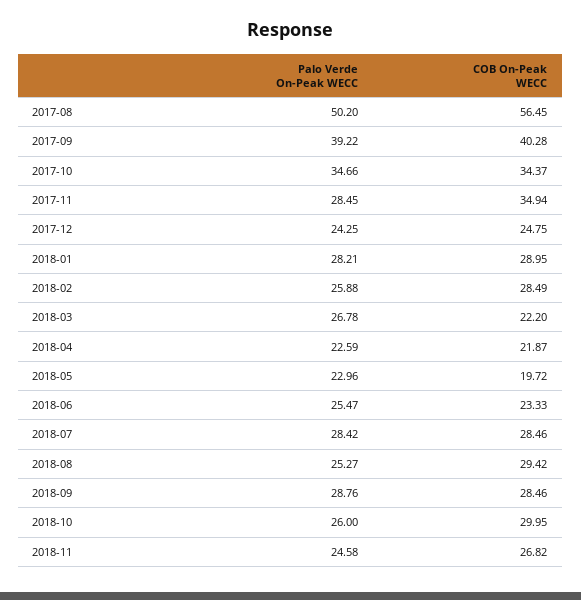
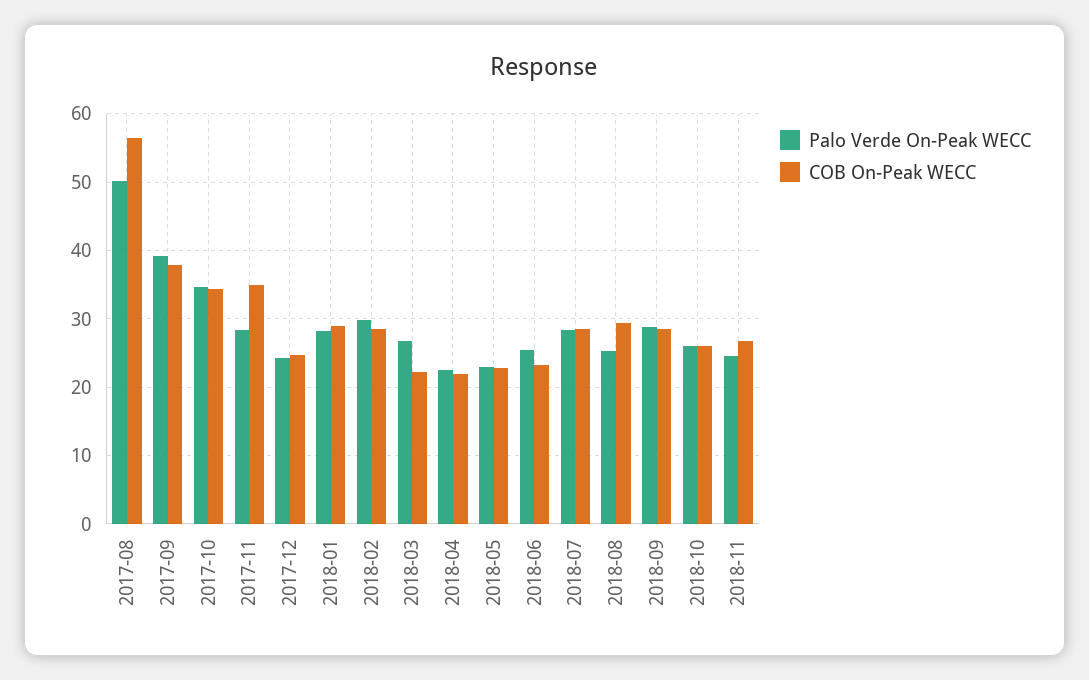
COB On-Peak WECC, 2017-09: 40.28 -> 38
Palo Verde On-Peak WECC, 2018-02: 25.88 -> 30
COB On-Peak WECC, 2018-05: 19.72 -> 23
COB On-Peak WECC, 2018-10: 29.95 -> 26

